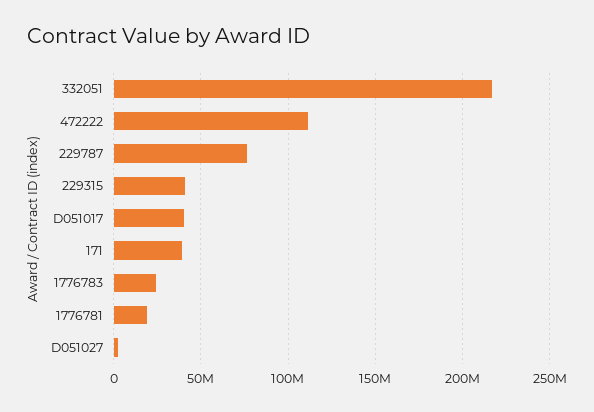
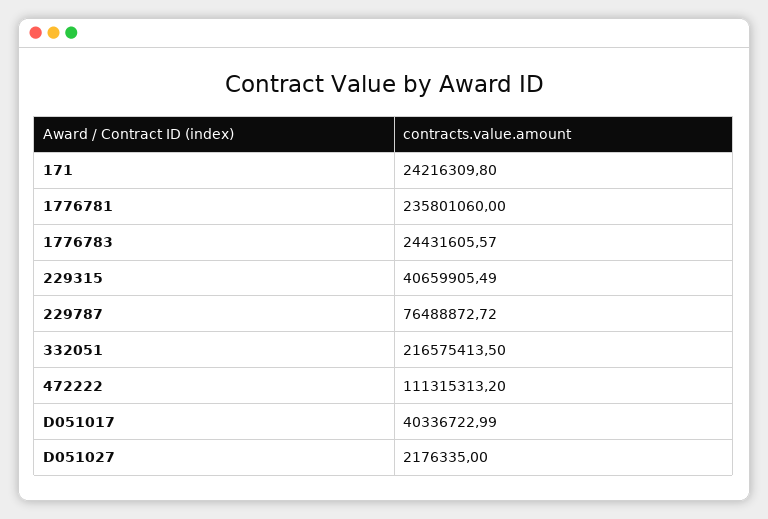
171: 40000000 -> 24216309.8
1776781: 20000000 -> 235801060

